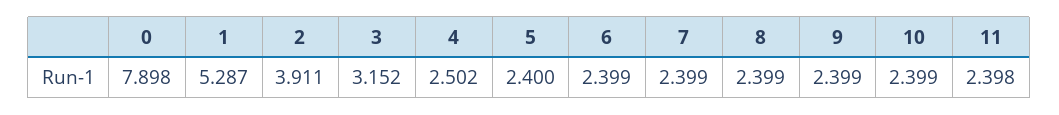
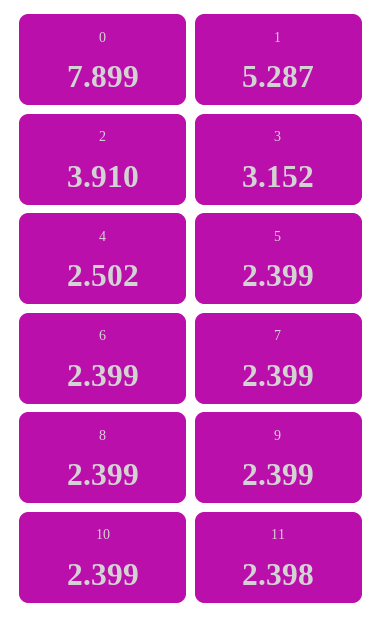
0: 7.898 -> 7.899
2: 3.911 -> 3.91
5: 2.4 -> 2.399

